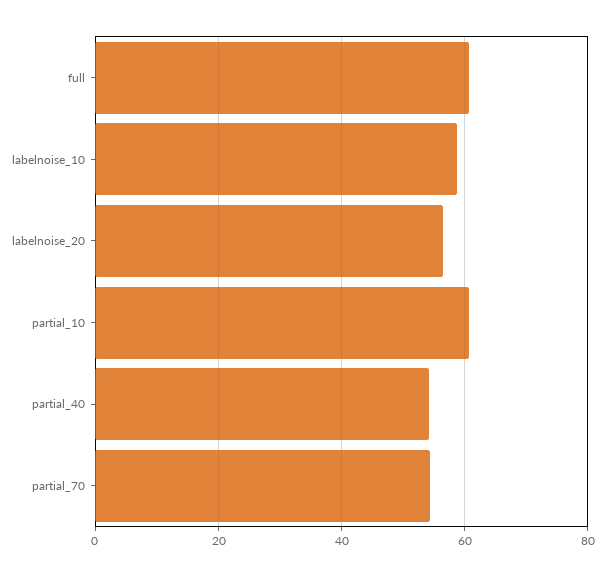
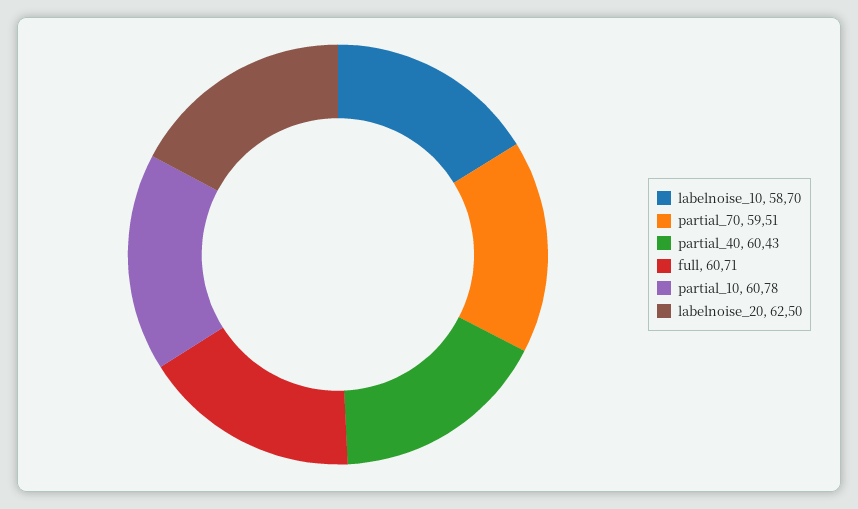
labelnoise_20: 56 -> 62.5
partial_40: 54 -> 60.43
partial_70: 54 -> 59.51

